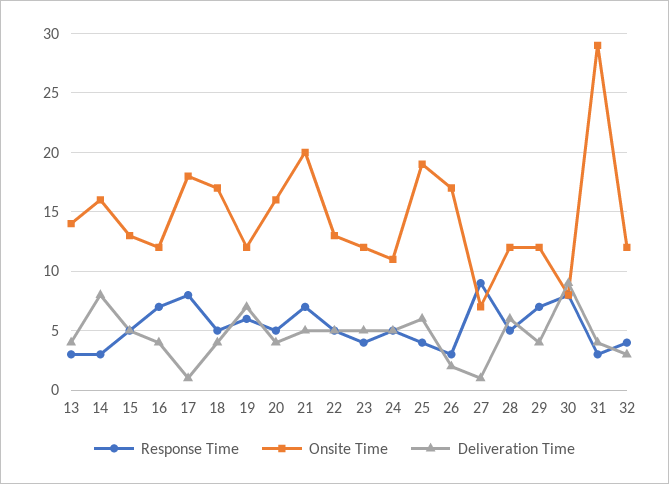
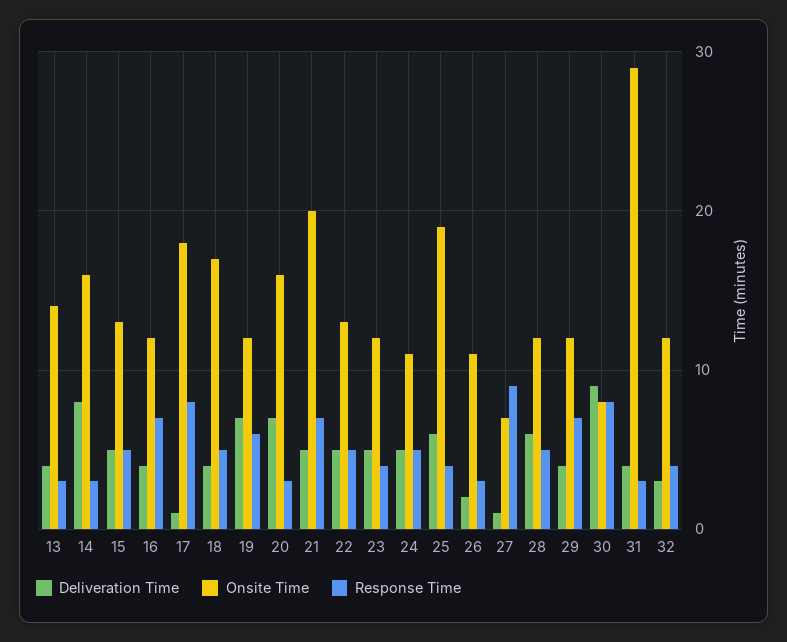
Response Time, 20: 5 -> 3
Deliveration Time, 20: 4 -> 7
Onsite Time, 26: 17 -> 11

